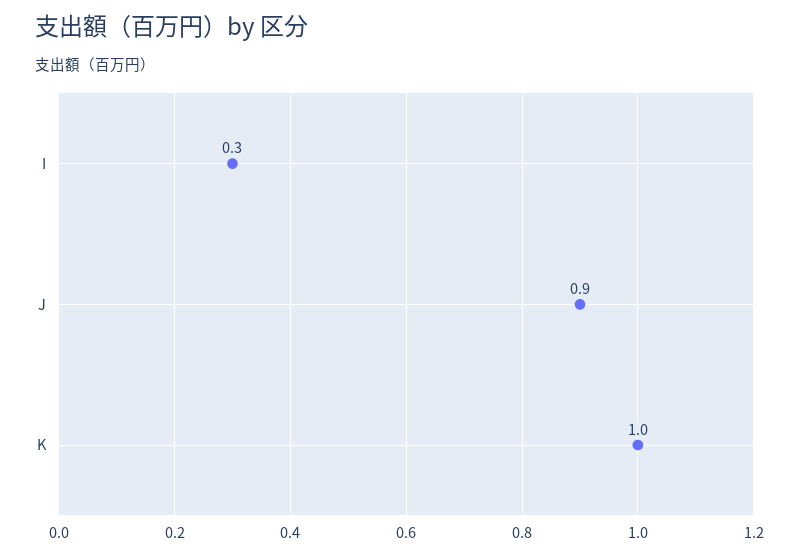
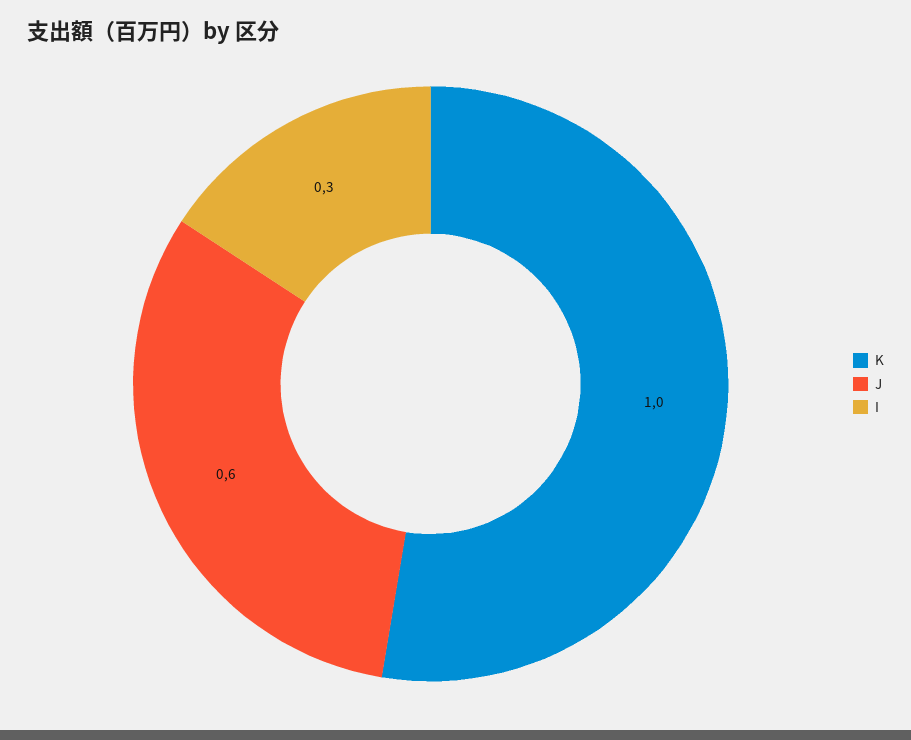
J: 0.9 -> 0.6

